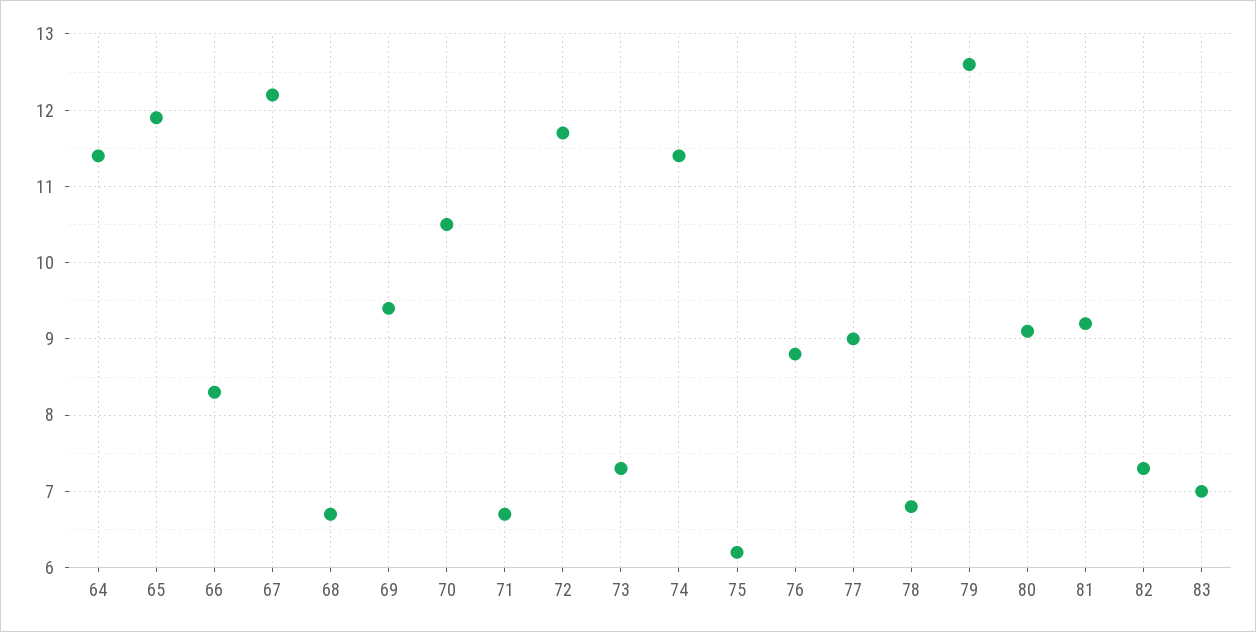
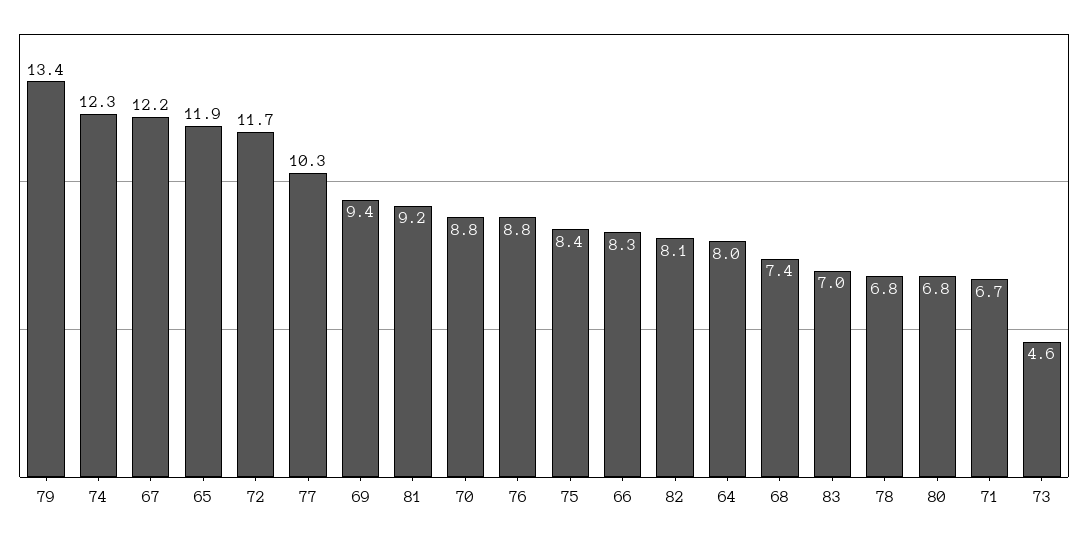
64: 11.4 -> 8
68: 6.7 -> 7.4
70: 10.5 -> 8.8
73: 7.3 -> 4.6
74: 11.4 -> 12.3
75: 6.2 -> 8.4
77: 9 -> 10.3
79: 12.6 -> 13.4
80: 9.1 -> 6.8
82: 7.3 -> 8.1

